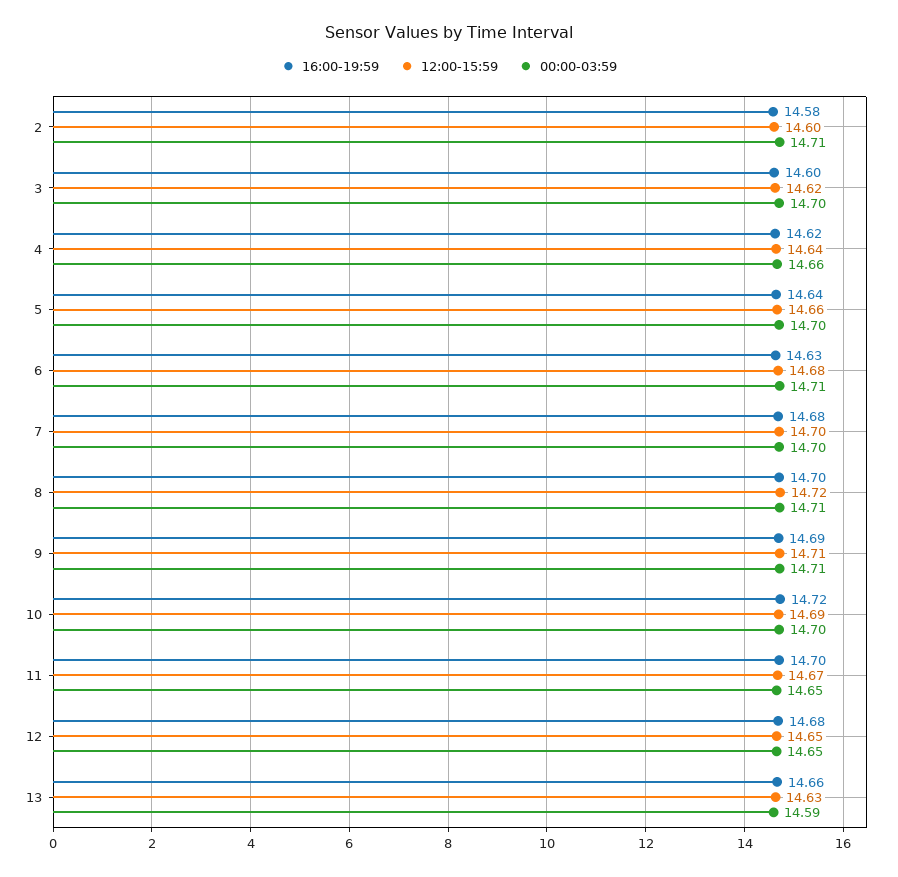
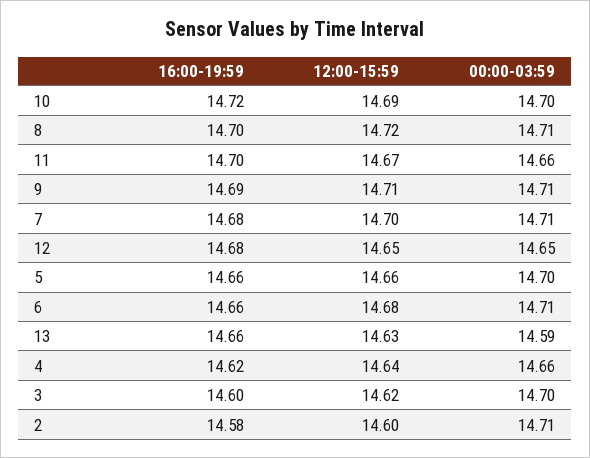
16:00-19:59, 5: 14.64 -> 14.66
16:00-19:59, 6: 14.63 -> 14.66
00:00-03:59, 7: 14.7 -> 14.71
00:00-03:59, 11: 14.65 -> 14.66

